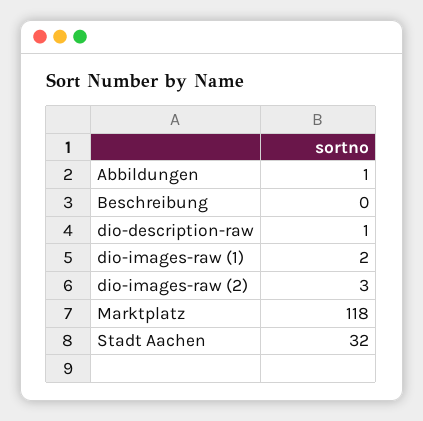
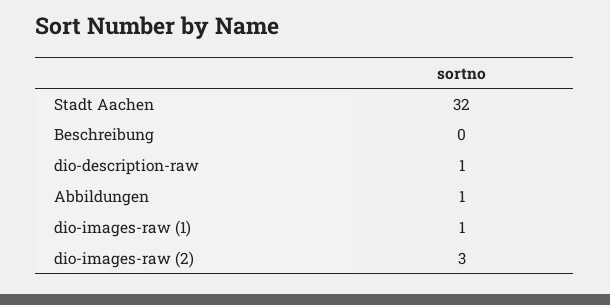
dio-images-raw (1): 2 -> 1
Marktplatz: 118 -> none

